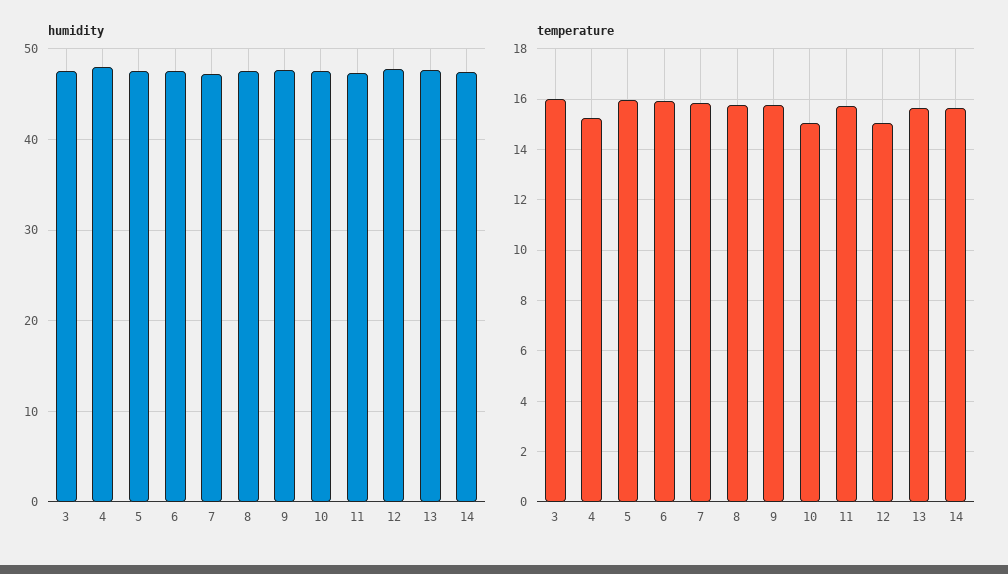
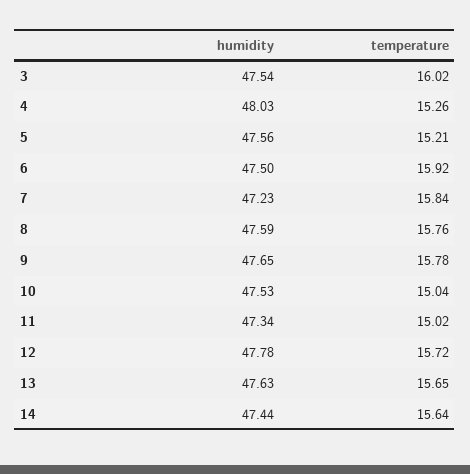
temperature, 5: 16 -> 15.21
temperature, 11: 15.75 -> 15.02
temperature, 12: 15 -> 15.72

